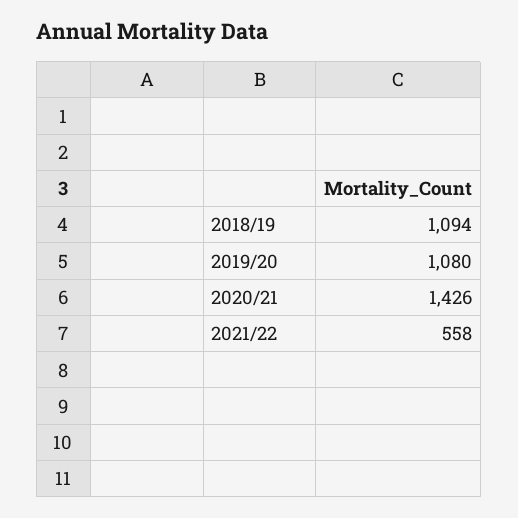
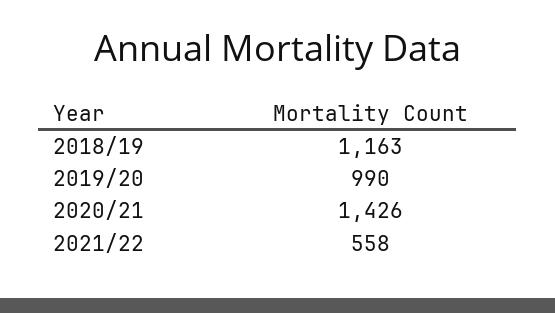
2018/19: 1094 -> 1163
2019/20: 1080 -> 990

